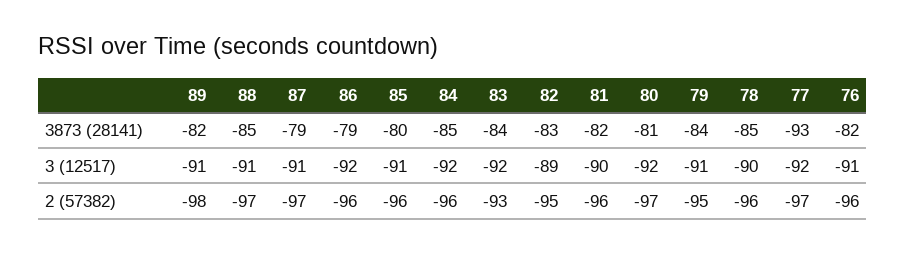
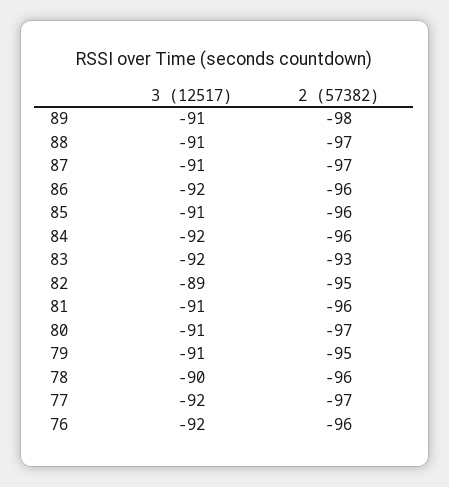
89, 3873 (28141): -82 -> none
88, 3873 (28141): -85 -> none
87, 3873 (28141): -79 -> none
86, 3873 (28141): -79 -> none
85, 3873 (28141): -80 -> none
84, 3873 (28141): -85 -> none
83, 3873 (28141): -84 -> none
82, 3873 (28141): -83 -> none
81, 3873 (28141): -82 -> none
80, 3873 (28141): -81 -> none
79, 3873 (28141): -84 -> none
78, 3873 (28141): -85 -> none
77, 3873 (28141): -93 -> none
76, 3873 (28141): -82 -> none
81, 3 (12517): -90 -> -91
80, 3 (12517): -92 -> -91
76, 3 (12517): -91 -> -92

